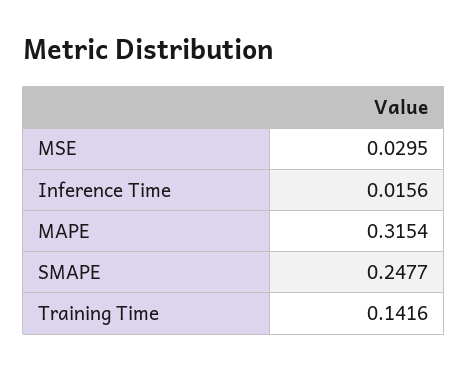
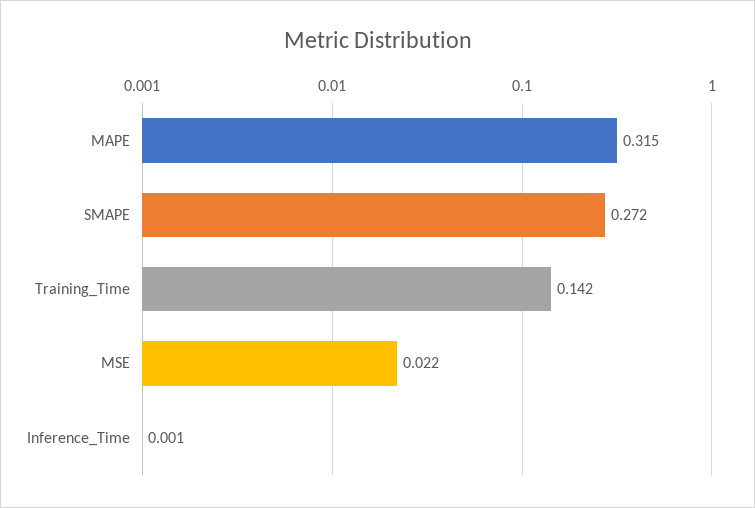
MSE: 0.0295 -> 0.022
Inference Time: 0.0156 -> 0.001
SMAPE: 0.2477 -> 0.272

